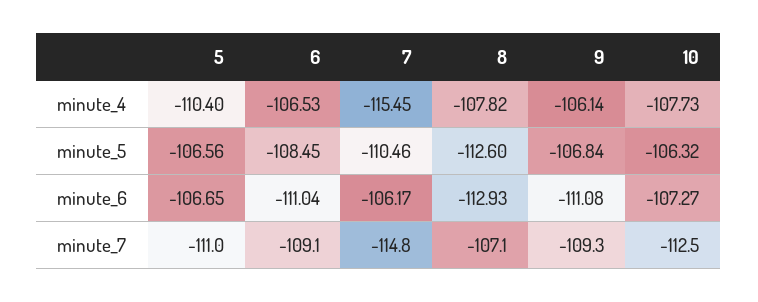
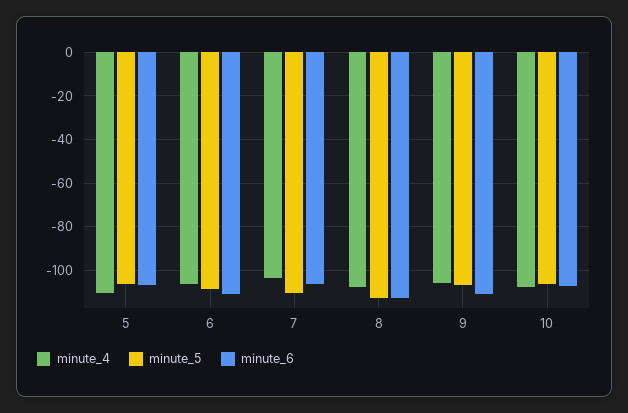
minute_4, 7: -115.45 -> -105
minute_7, 5: -111 -> none
minute_7, 6: -109.1 -> none
minute_7, 7: -114.8 -> none
minute_7, 8: -107.1 -> none
minute_7, 9: -109.3 -> none
minute_7, 10: -112.5 -> none

